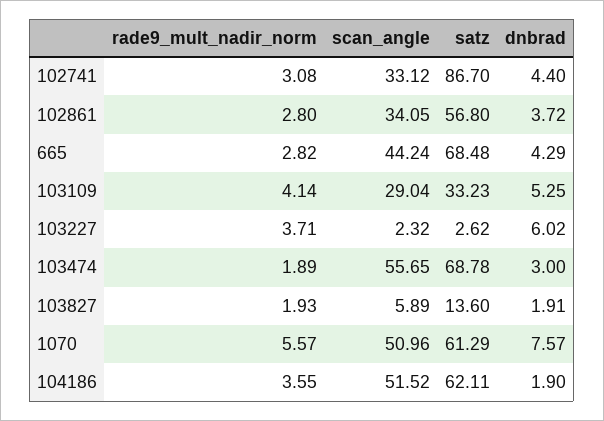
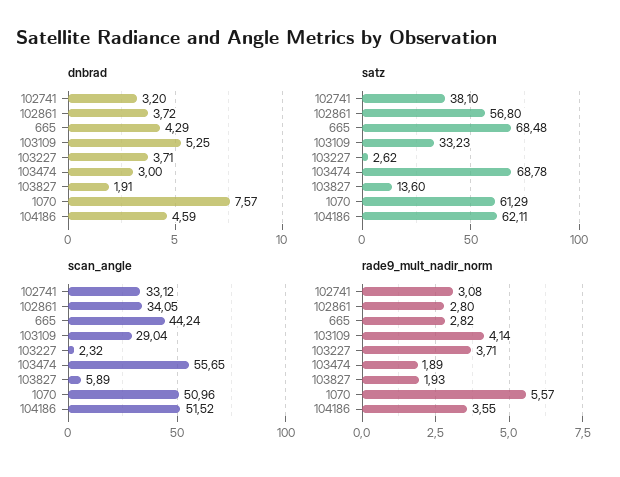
satz, 102741: 86.7 -> 38.1
dnbrad, 102741: 4.4 -> 3.2
dnbrad, 103227: 6.02 -> 3.71
dnbrad, 104186: 1.9 -> 4.59

